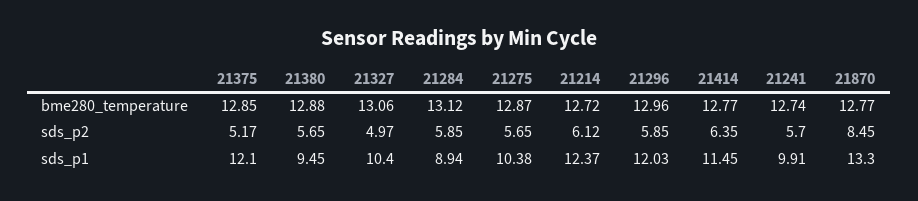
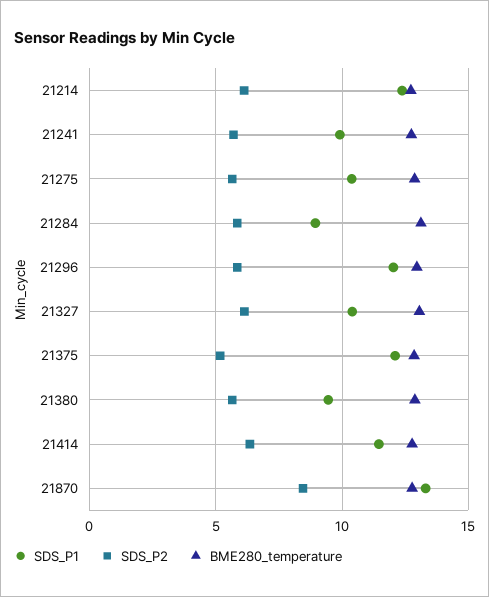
sds_p2, 21327: 4.97 -> 6

